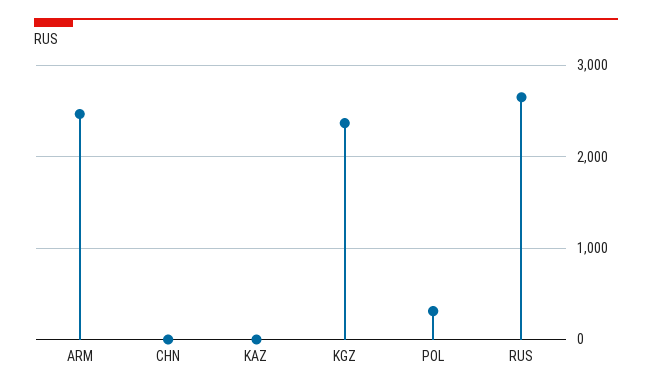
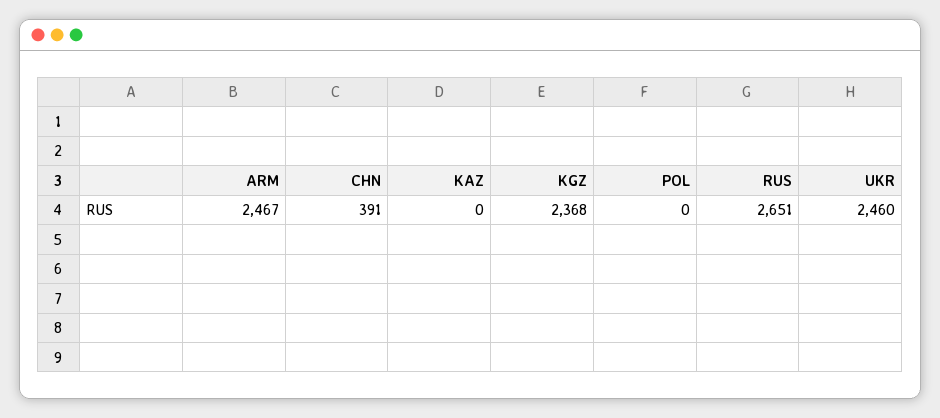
CHN: 0 -> 391
POL: 300 -> 0
UKR: none -> 2460

